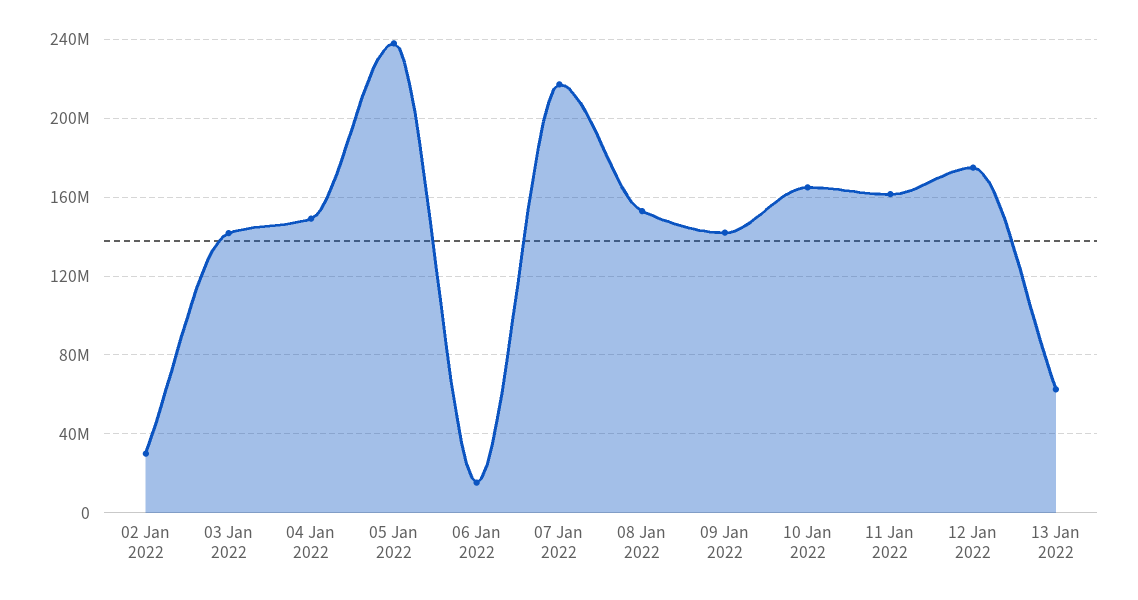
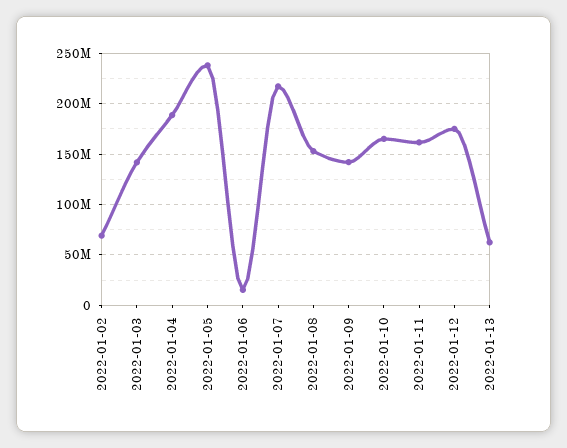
02 Jan 2022: 30000000 -> 70000000
04 Jan 2022: 150000000 -> 190000000

